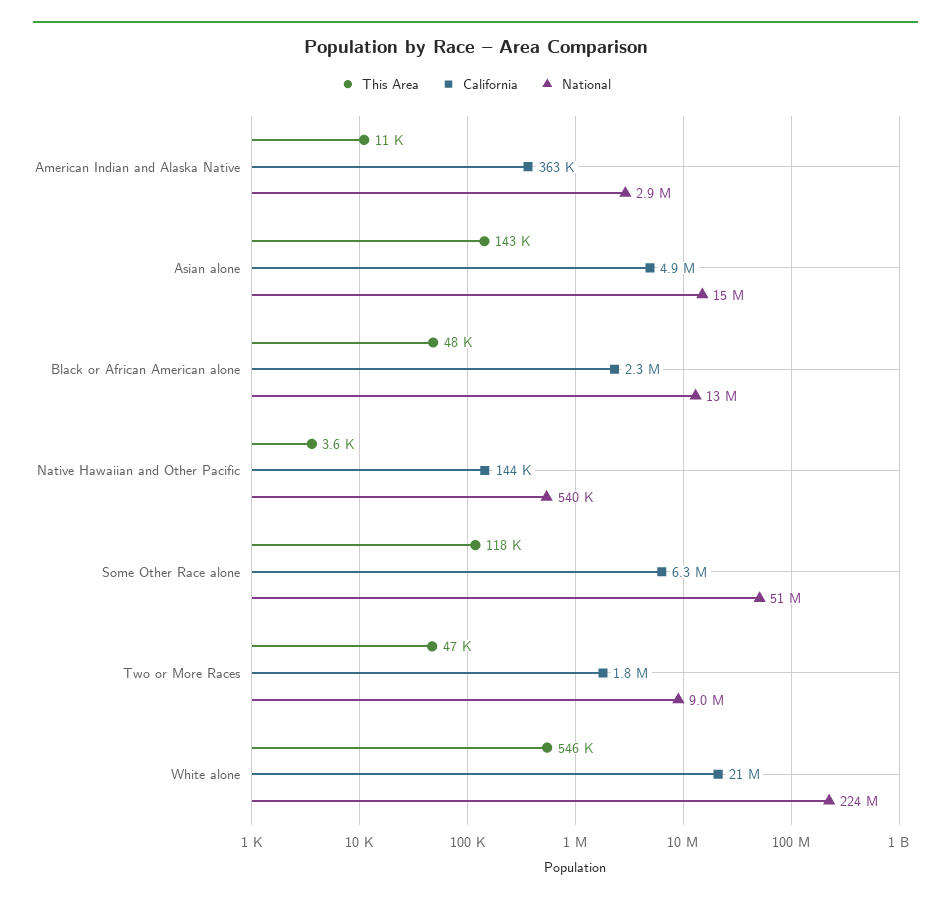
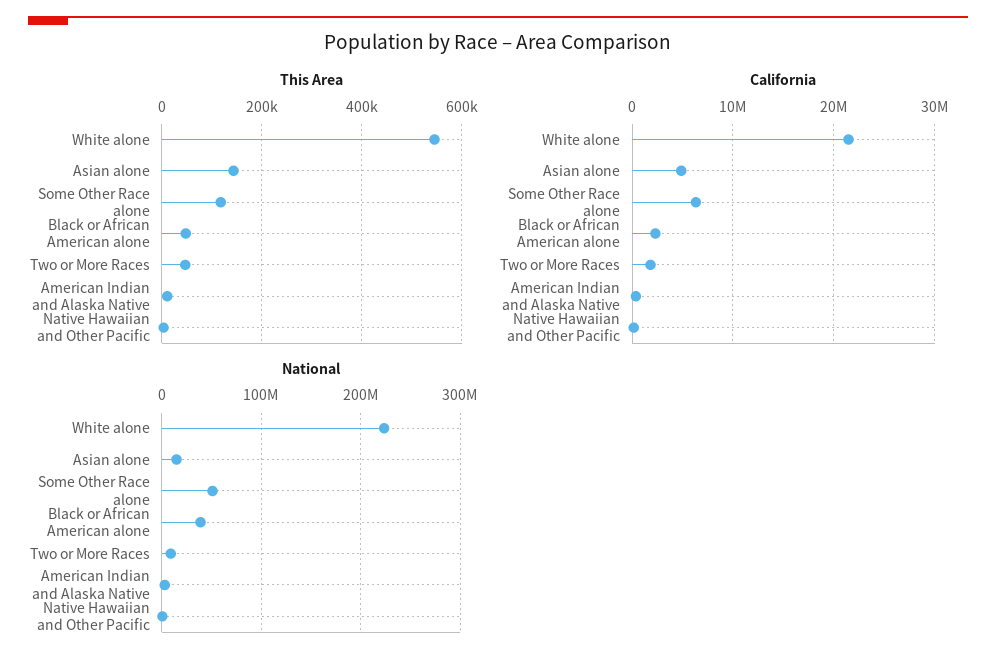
National, Black or African American alone: 13000000 -> 40000000

